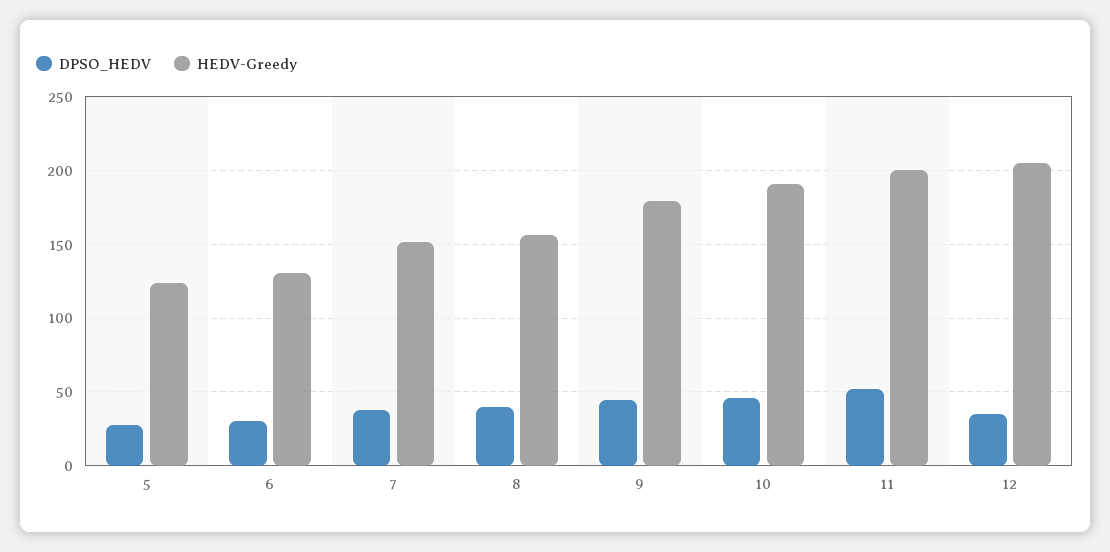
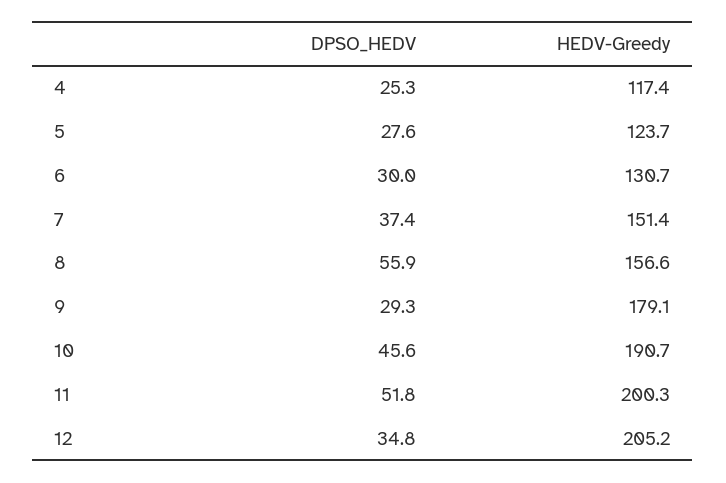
DPSO_HEDV, 8: 40 -> 55.9
DPSO_HEDV, 9: 45 -> 29.3
DPSO_HEDV, 4: none -> 25.3
HEDV-Greedy, 4: none -> 117.4

